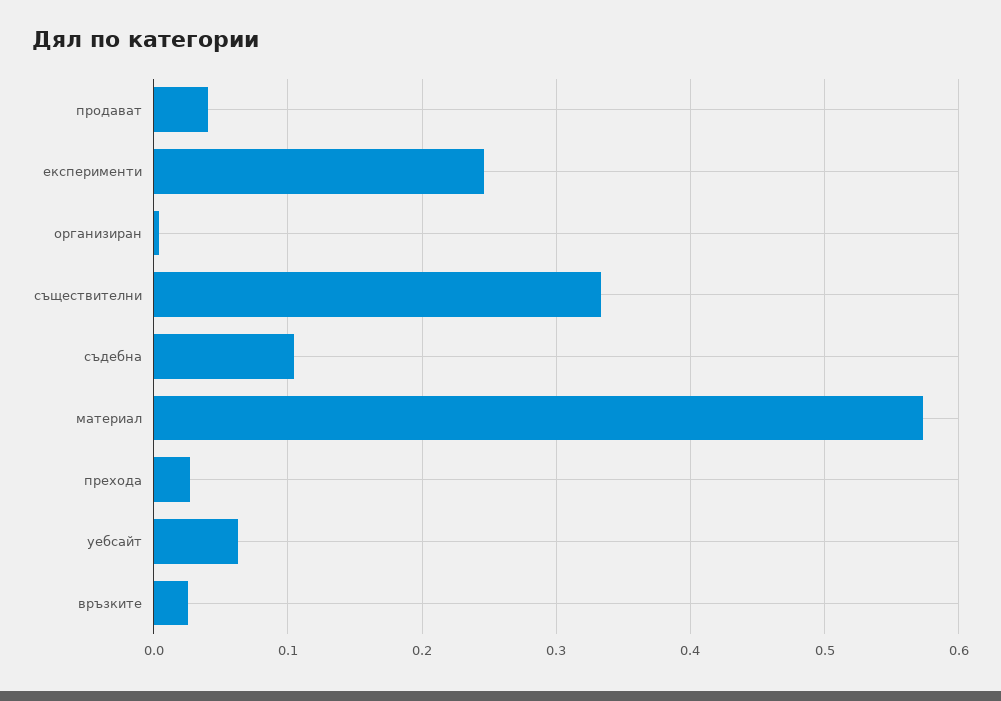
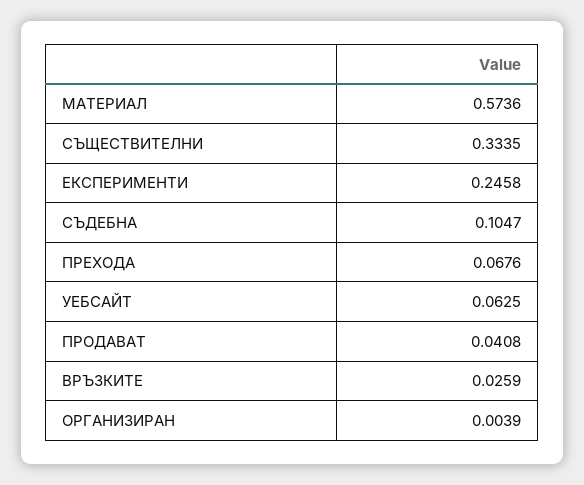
прехода: 0.03 -> 0.0676

